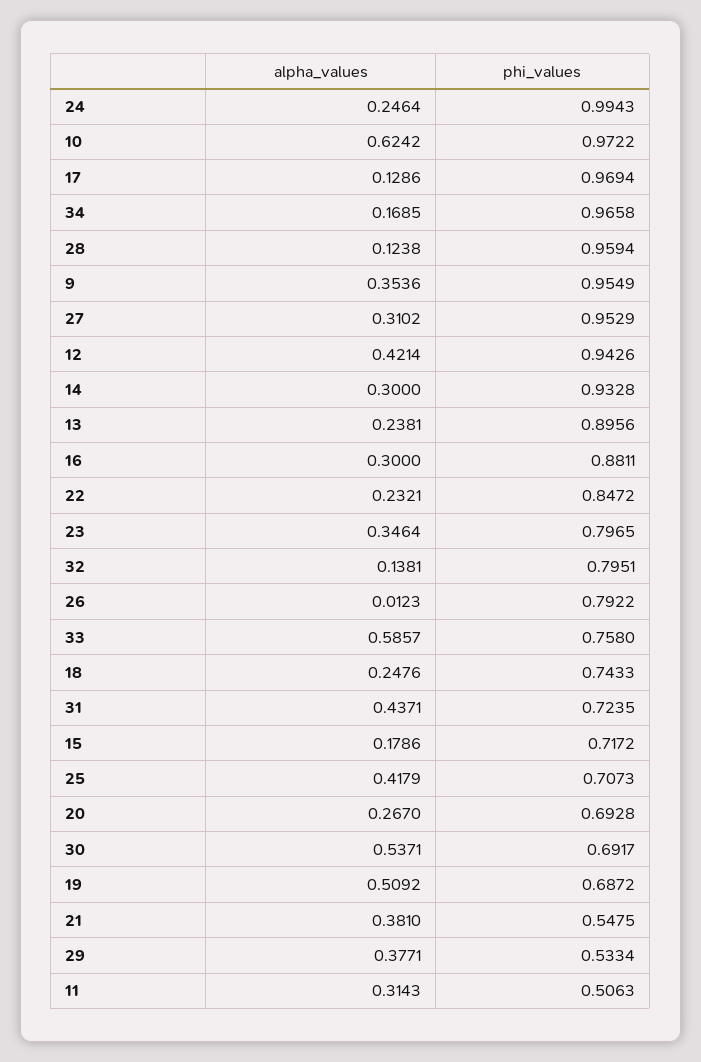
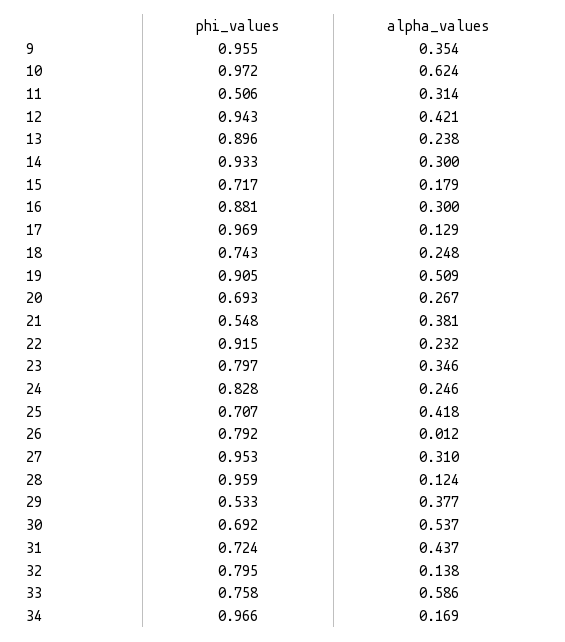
phi_values, 24: 0.9943 -> 0.828
phi_values, 22: 0.8472 -> 0.915
phi_values, 19: 0.6872 -> 0.905

